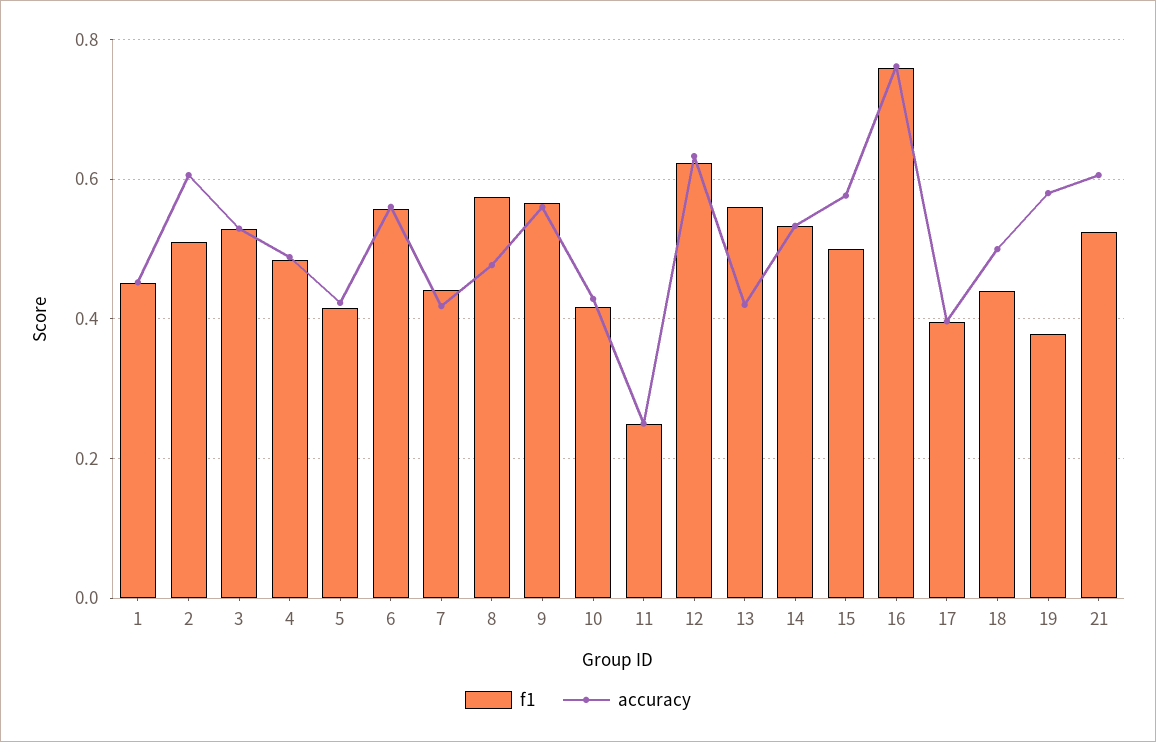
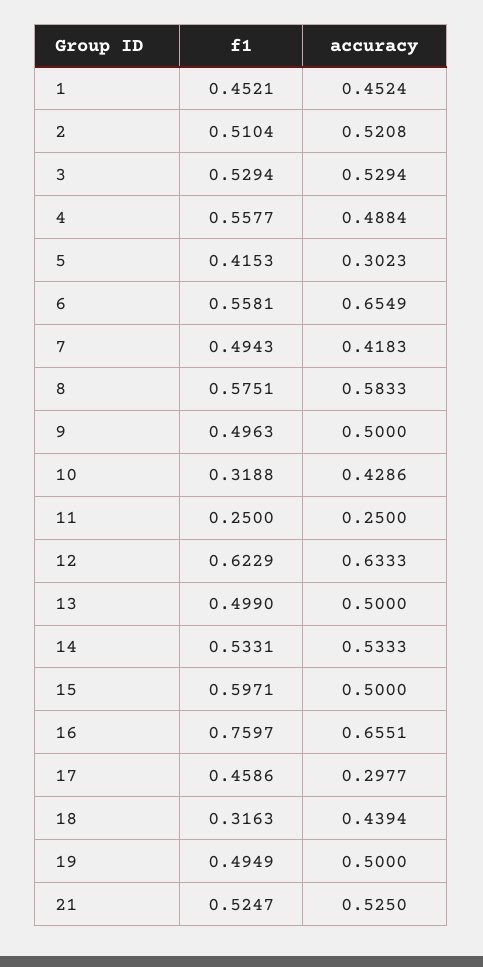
accuracy, 2: 0.6 -> 0.5208
f1, 4: 0.48 -> 0.5577
accuracy, 5: 0.42 -> 0.3023
accuracy, 6: 0.56 -> 0.6549
f1, 7: 0.44 -> 0.4943
accuracy, 8: 0.48 -> 0.5833
f1, 9: 0.56 -> 0.4963
accuracy, 9: 0.56 -> 0.5
f1, 10: 0.42 -> 0.3188
f1, 13: 0.56 -> 0.499
accuracy, 13: 0.42 -> 0.5
f1, 15: 0.5 -> 0.5971
accuracy, 15: 0.58 -> 0.5
accuracy, 16: 0.76 -> 0.6551
f1, 17: 0.4 -> 0.4586
accuracy, 17: 0.4 -> 0.2977
f1, 18: 0.44 -> 0.3163
accuracy, 18: 0.5 -> 0.4394
f1, 19: 0.38 -> 0.4949
accuracy, 19: 0.58 -> 0.5
accuracy, 21: 0.6 -> 0.525

